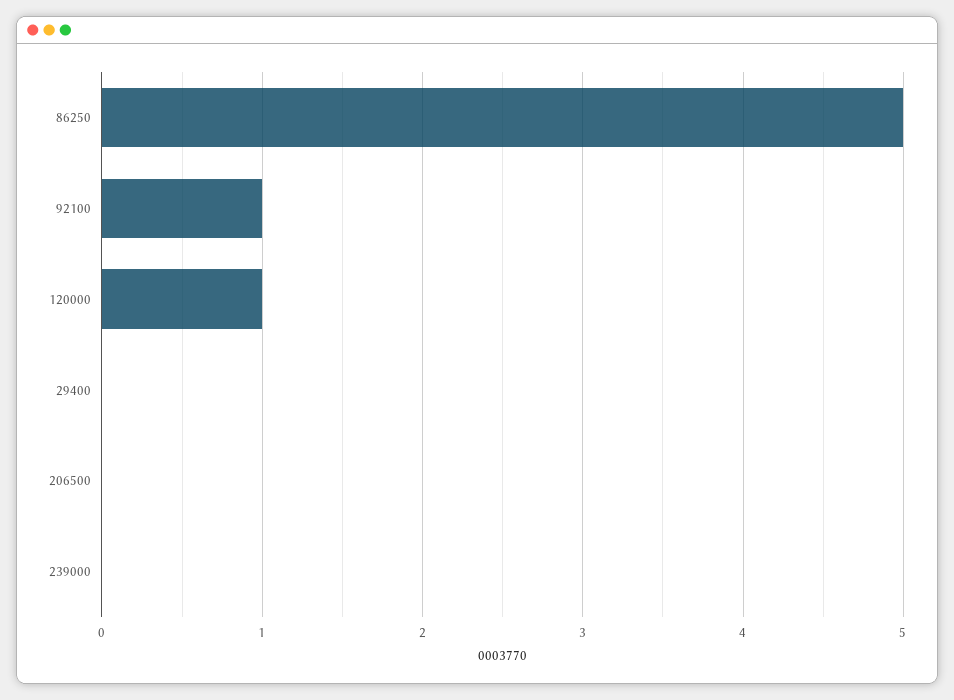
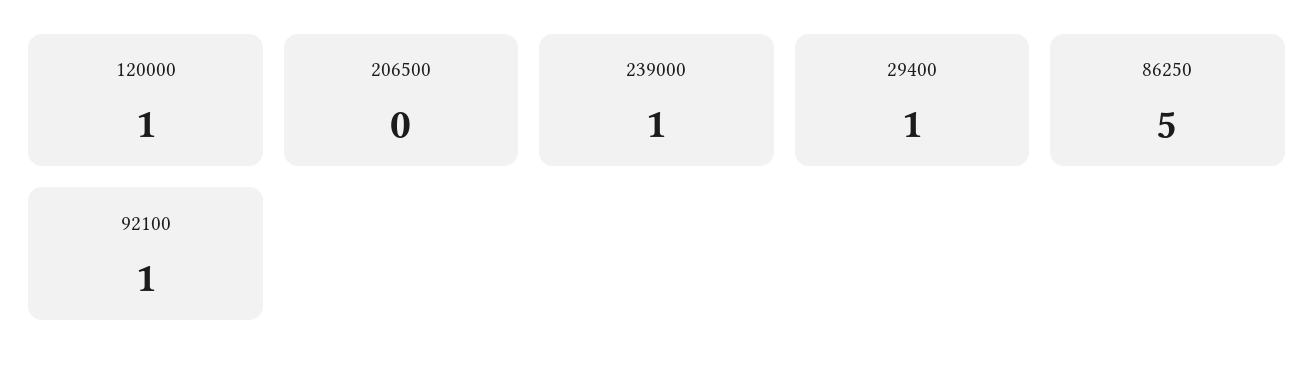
29400: 0 -> 1
239000: 0 -> 1

